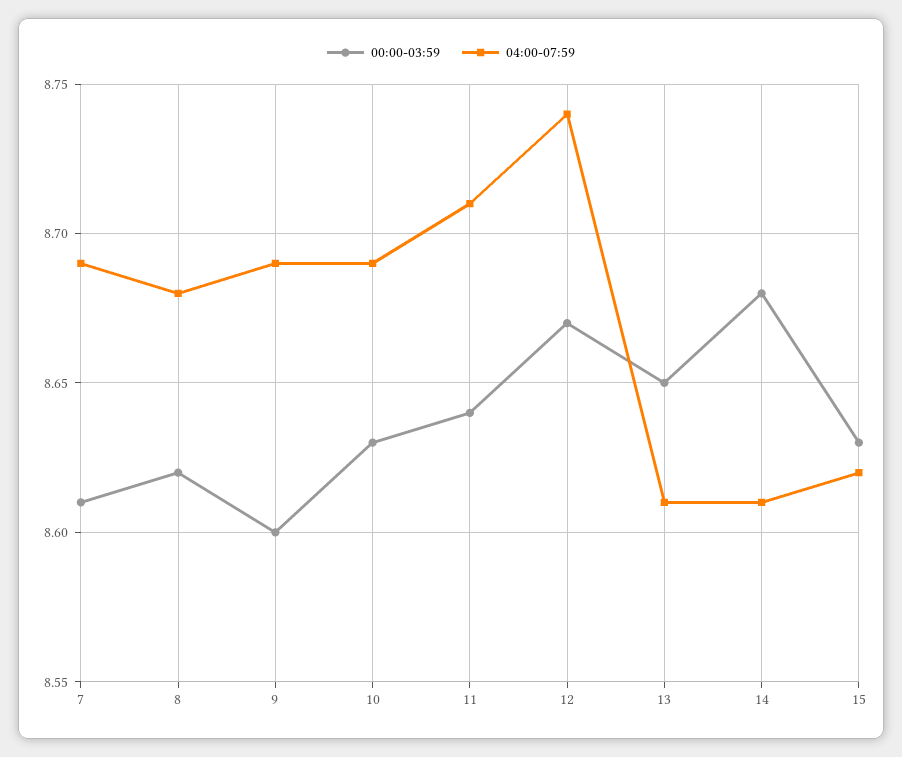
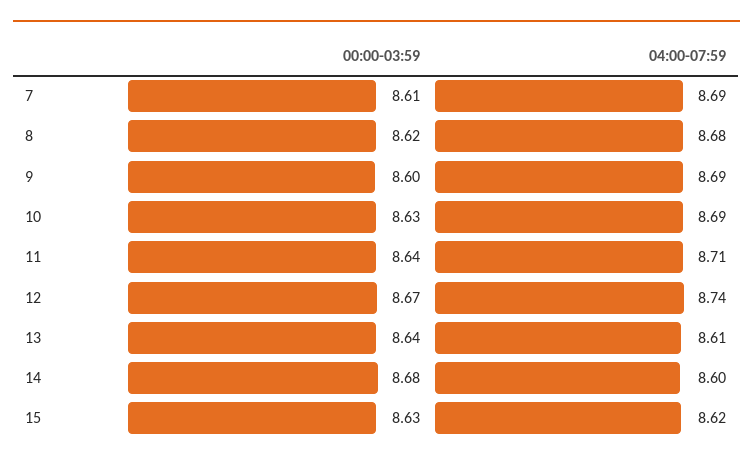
00:00-03:59, 13: 8.65 -> 8.64
04:00-07:59, 14: 8.61 -> 8.6

